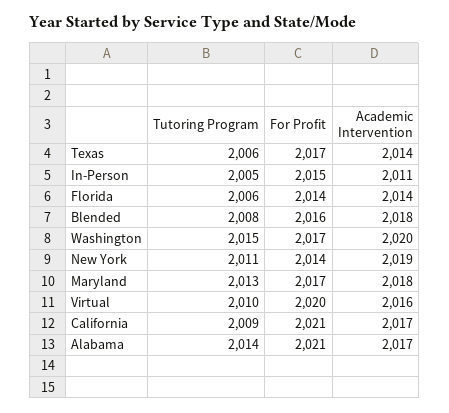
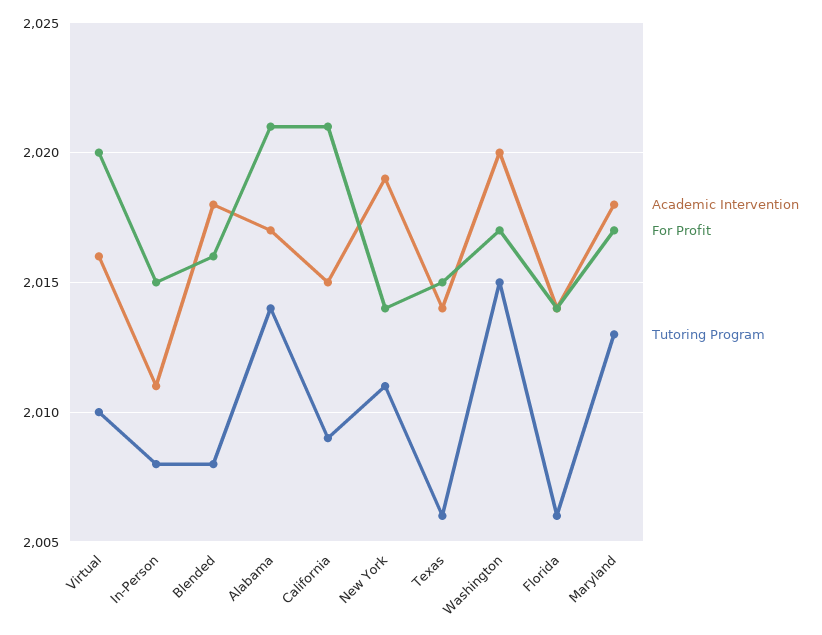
For Profit, Texas: 2017 -> 2015
Tutoring Program, In-Person: 2005 -> 2008
Academic Intervention, California: 2017 -> 2015

